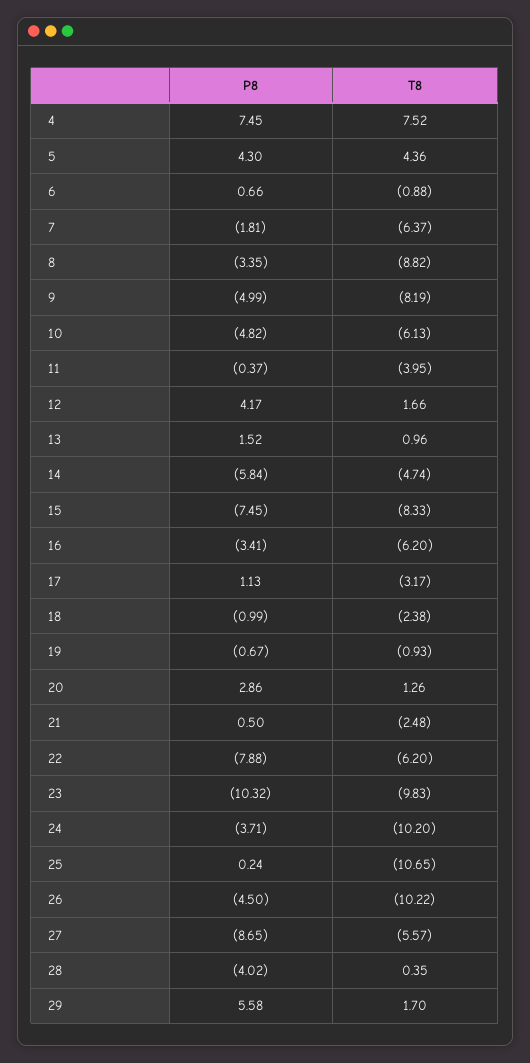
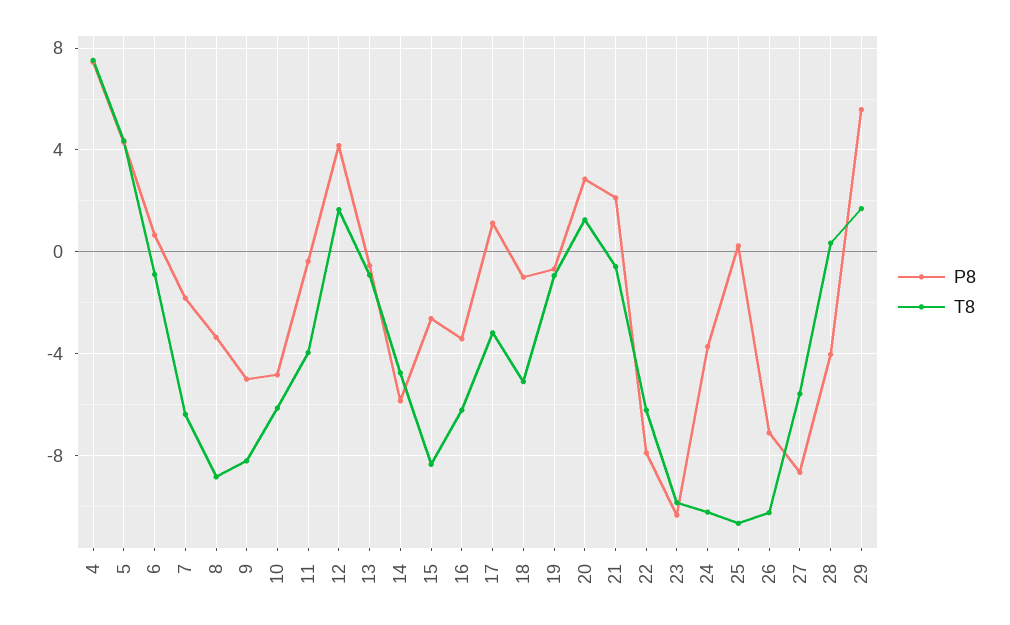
P8, 13: 1.52 -> -0.5
T8, 13: 0.96 -> -1
P8, 15: -7.45 -> -2.5
T8, 18: -2.38 -> -5
P8, 21: 0.5 -> 2
T8, 21: -2.48 -> -0.5
P8, 26: -4.5 -> -7

